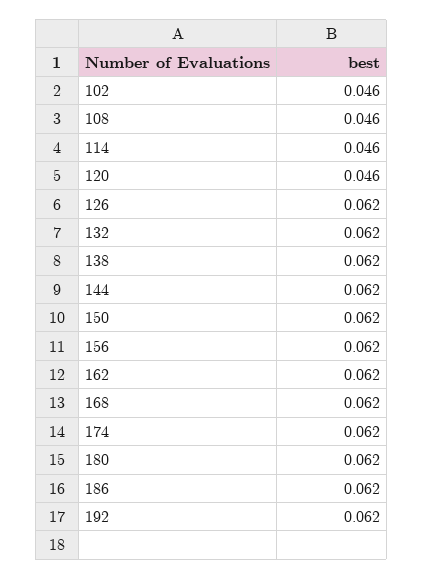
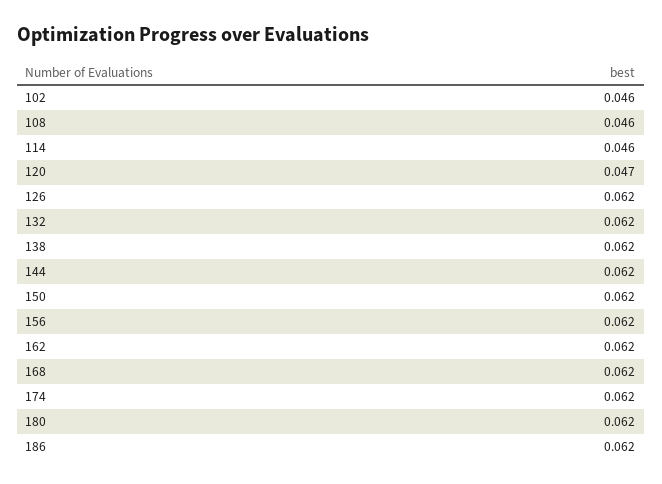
120: 0.046 -> 0.047
192: 0.062 -> none

